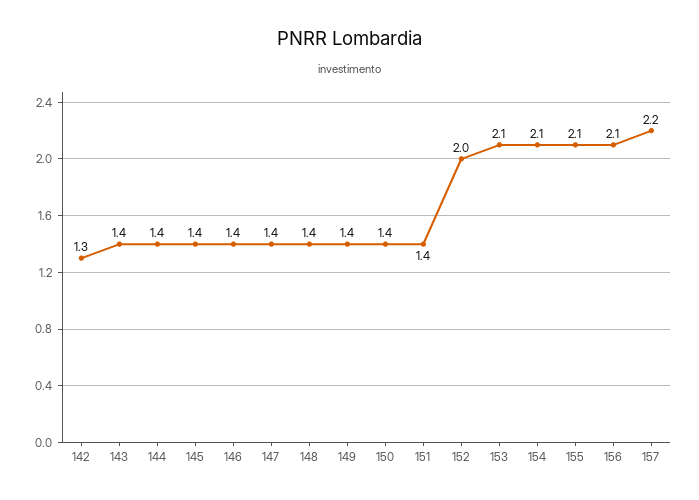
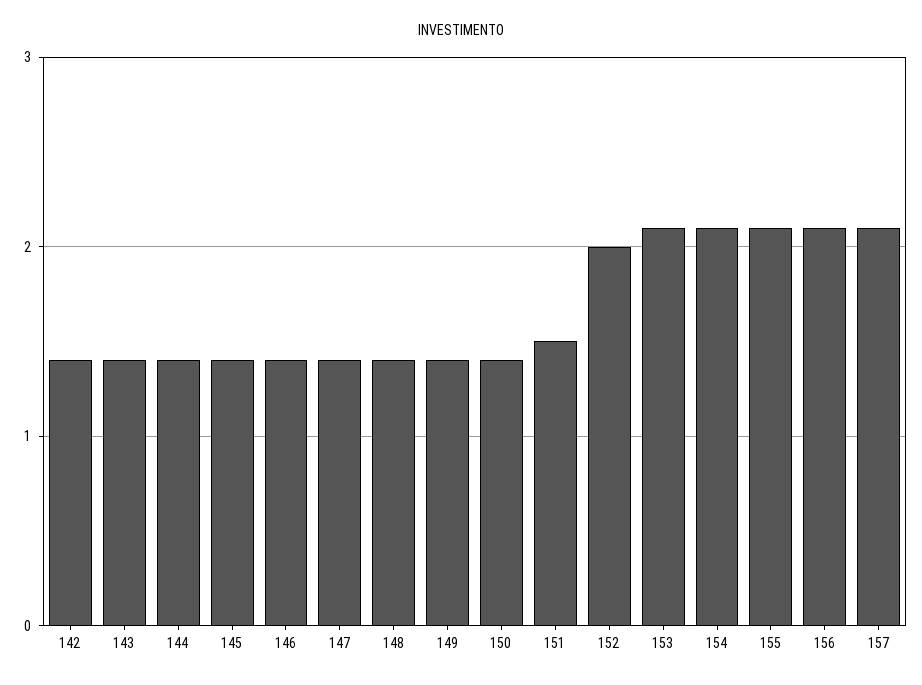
142: 1.3 -> 1.4
151: 1.4 -> 1.5
157: 2.2 -> 2.1

